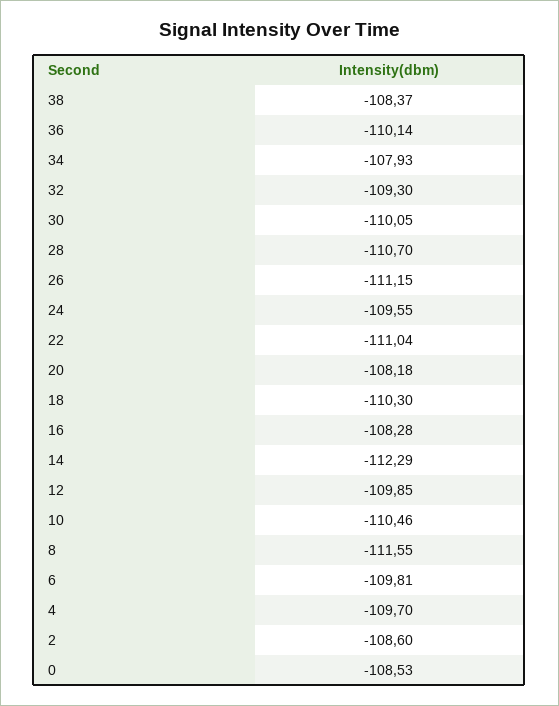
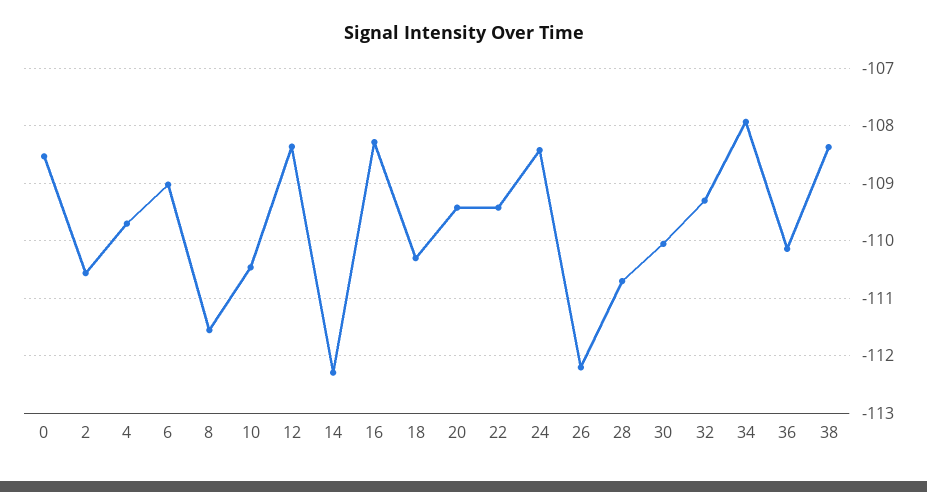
26: -111.15 -> -112.2
24: -109.55 -> -108.4
22: -111.04 -> -109.4
20: -108.18 -> -109.4
12: -109.85 -> -108.4
6: -109.81 -> -109
2: -108.6 -> -110.6

